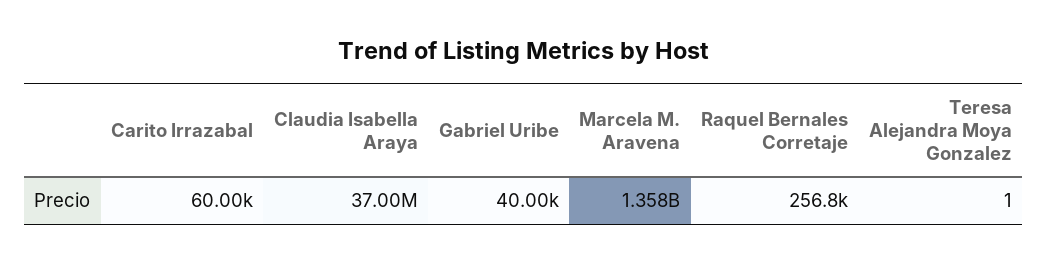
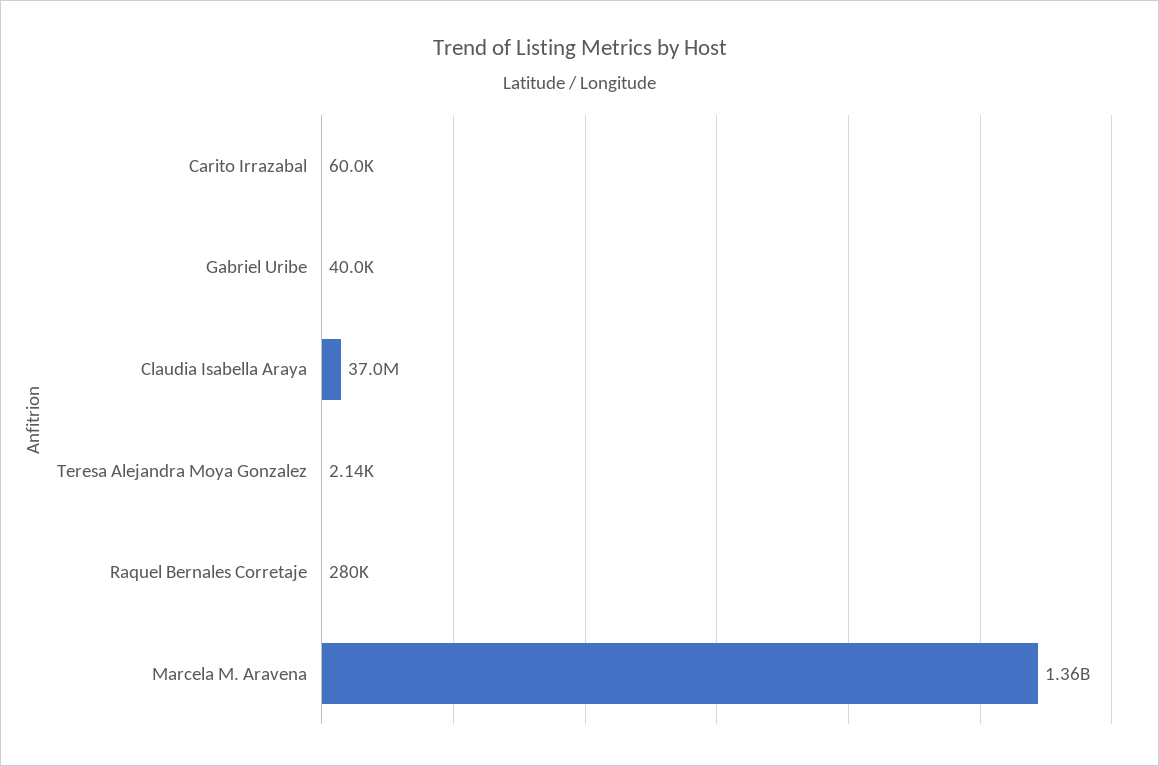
Raquel Bernales Corretaje: 256800 -> 280000
Teresa Alejandra Moya Gonzalez: 1 -> 2140

